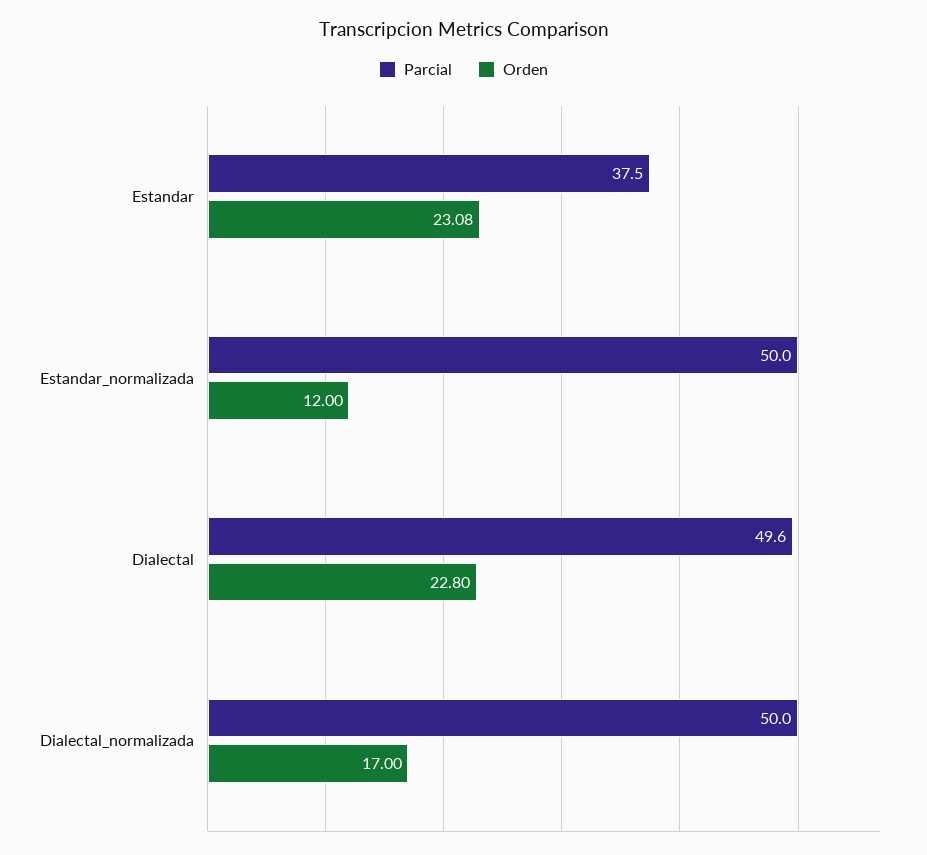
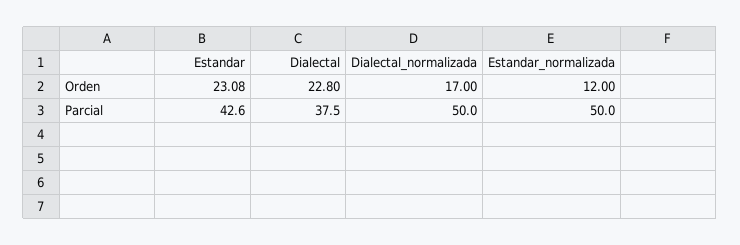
Parcial, Estandar: 37.5 -> 42.6
Parcial, Dialectal: 49.6 -> 37.5

